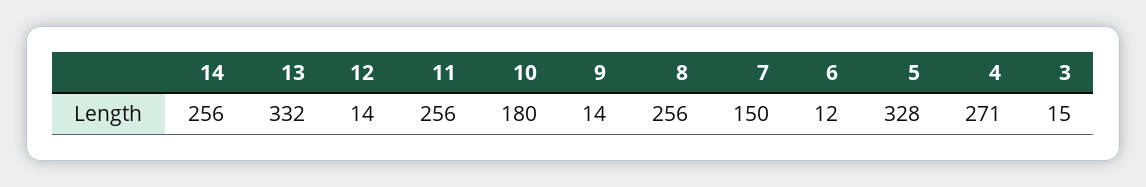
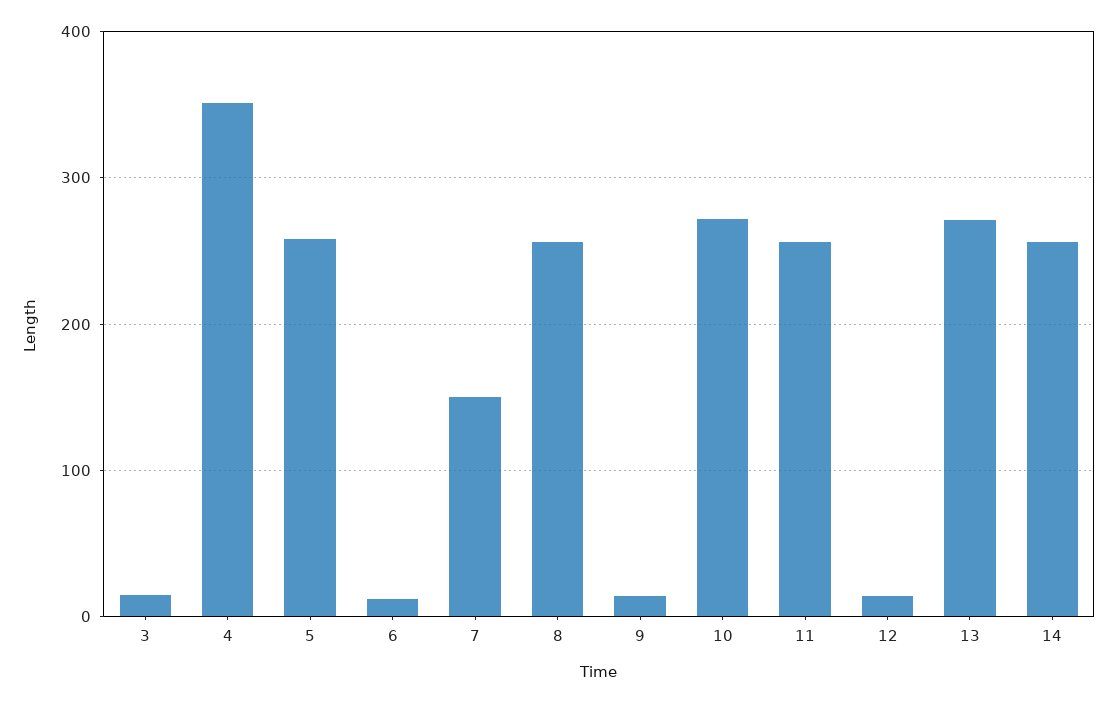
13: 332 -> 270
10: 180 -> 270
5: 328 -> 260
4: 271 -> 350

